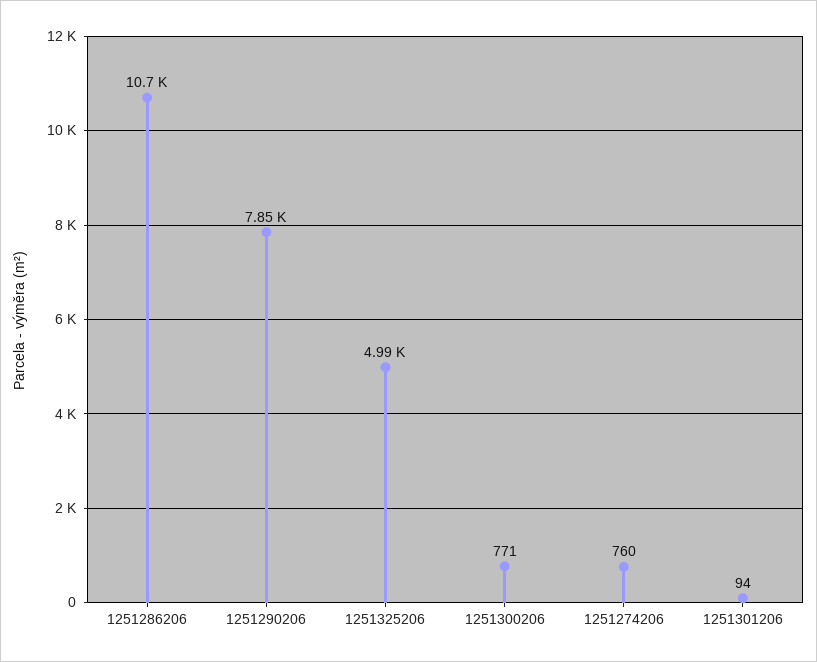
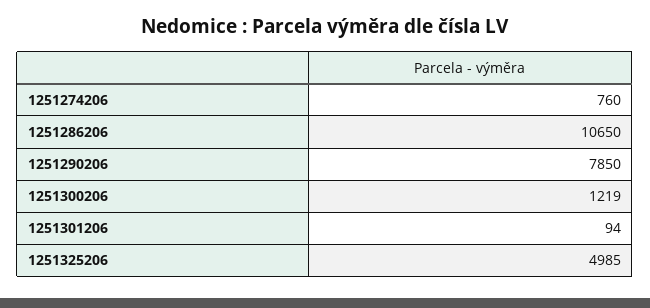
1251300206: 771 -> 1219

